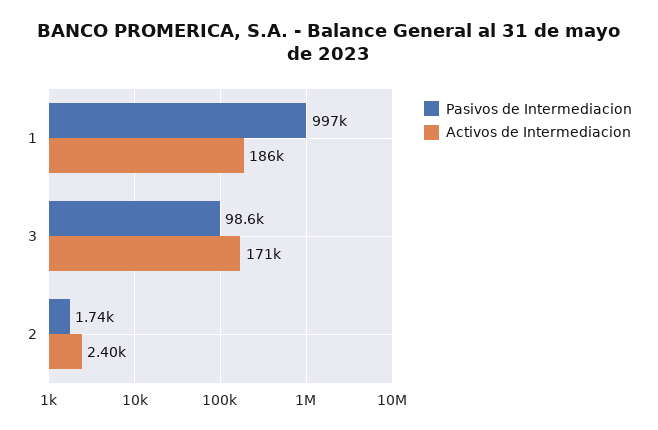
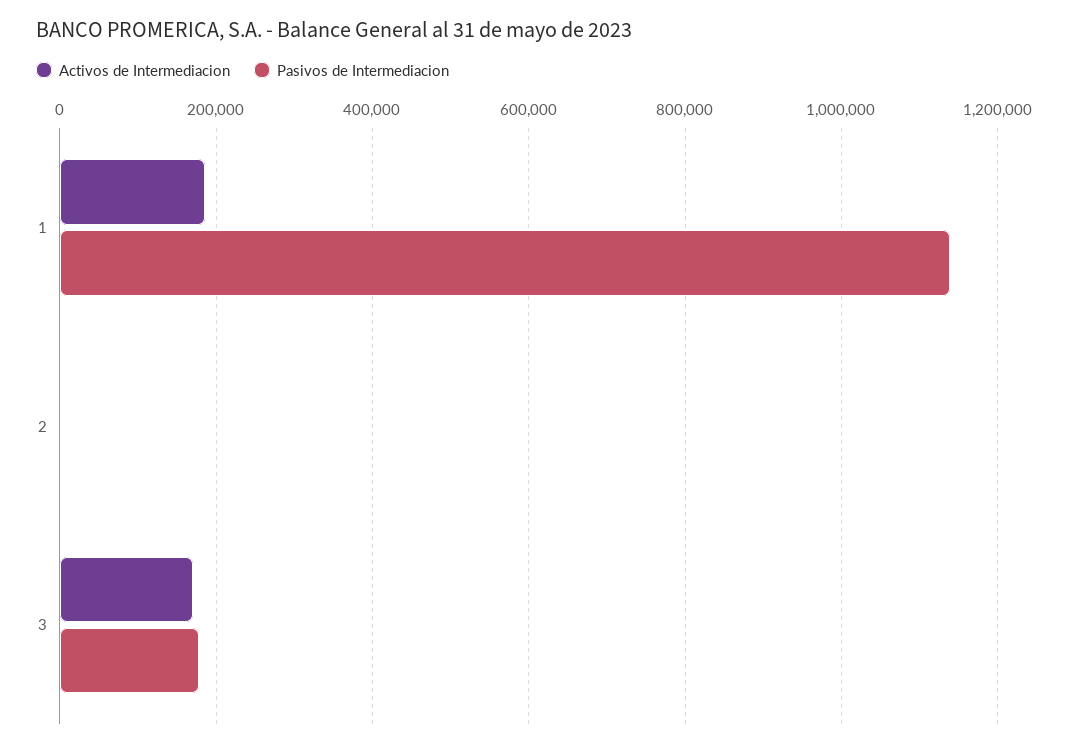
Pasivos de Intermediacion, 1: 997000 -> 1140000
Pasivos de Intermediacion, 3: 98600 -> 180000

